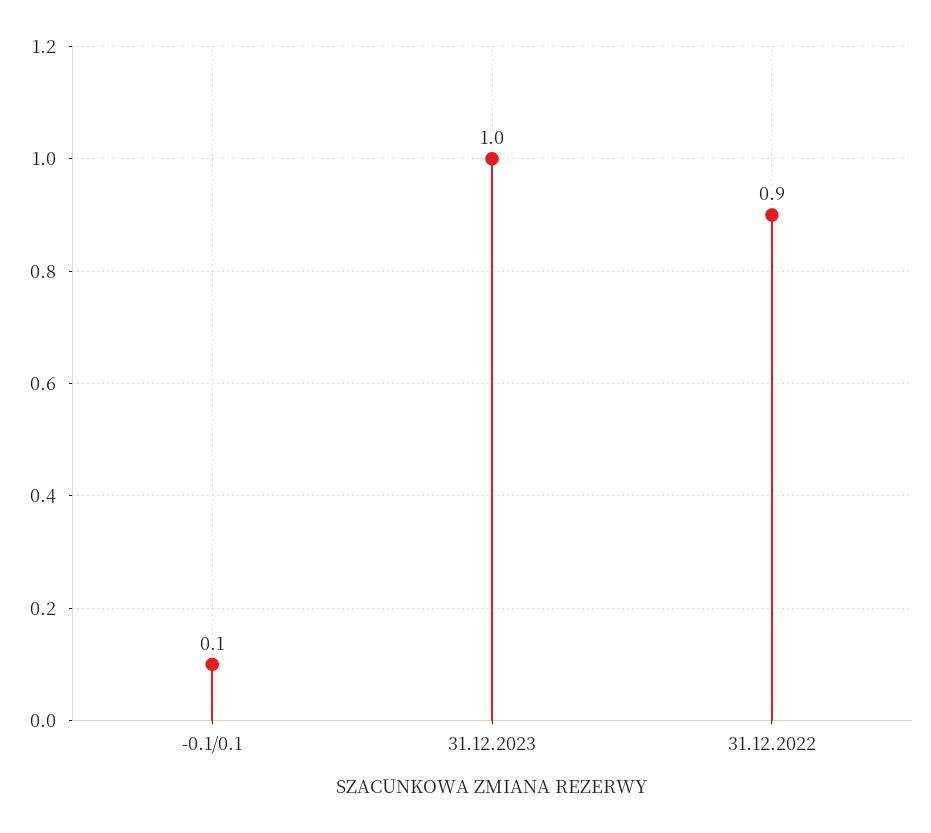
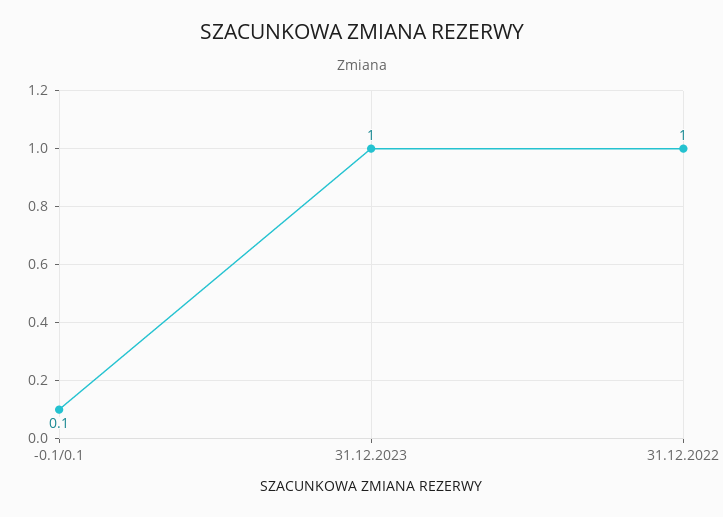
31.12.2022: 0.9 -> 1

